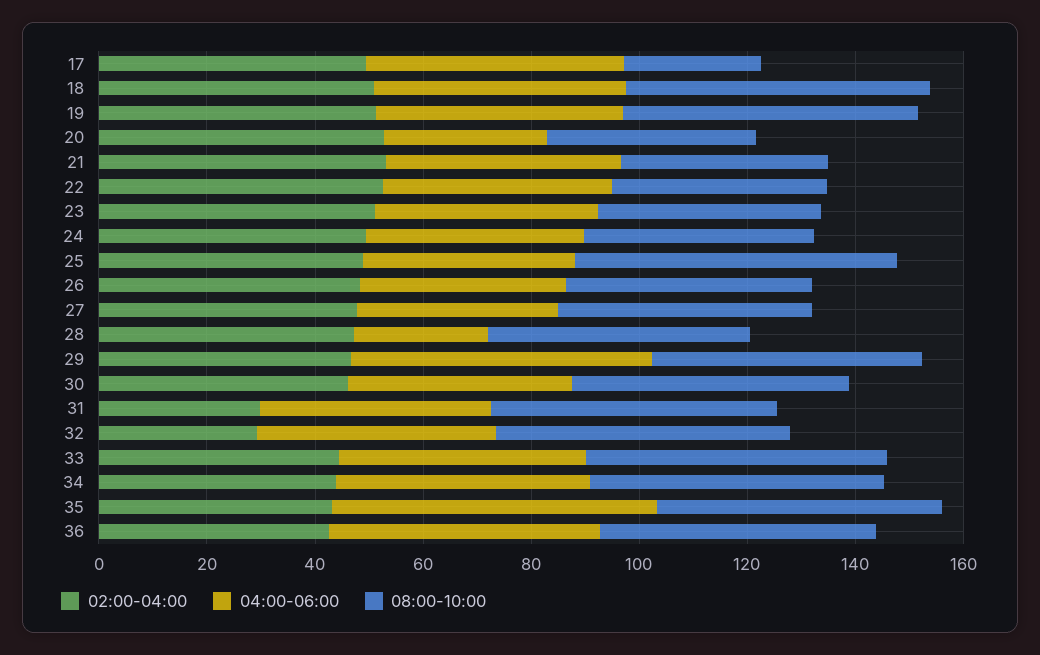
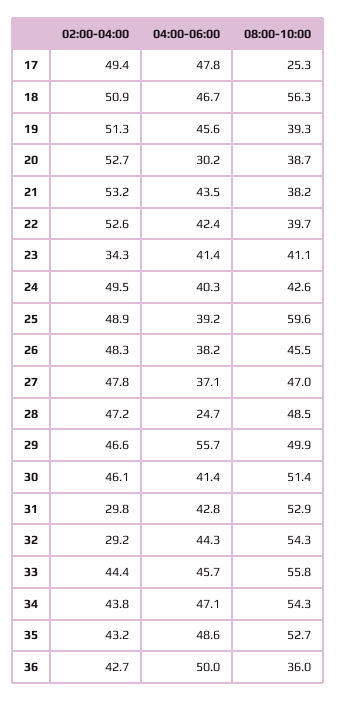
08:00-10:00, 19: 55 -> 39.3
02:00-04:00, 23: 50 -> 34.3
04:00-06:00, 35: 60 -> 48.6
08:00-10:00, 36: 50 -> 36

